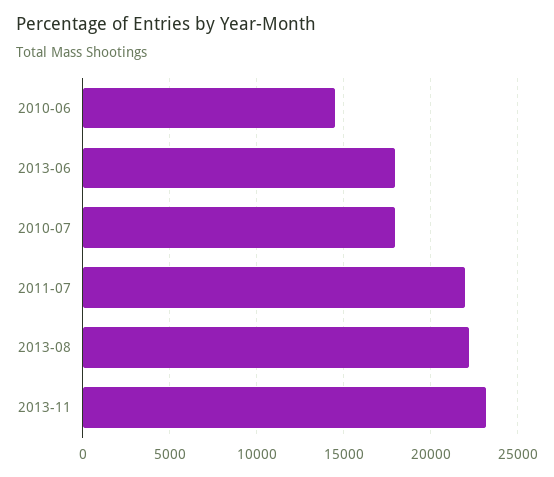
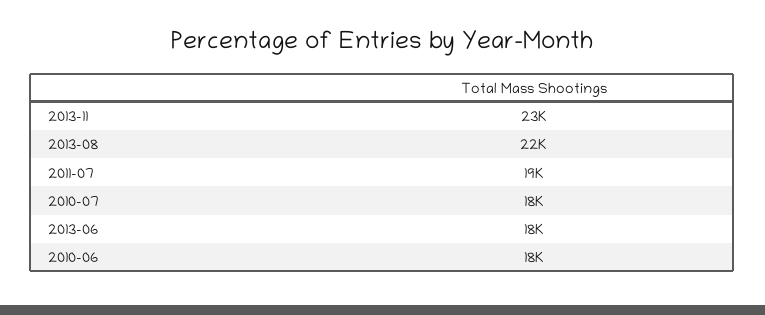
2010-06: 14500 -> 18000
2011-07: 22000 -> 19000

